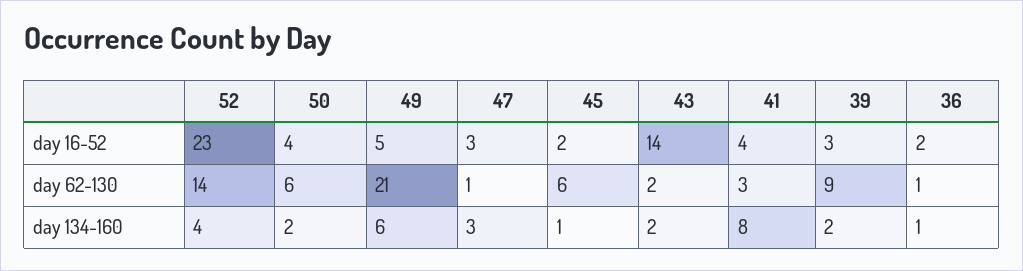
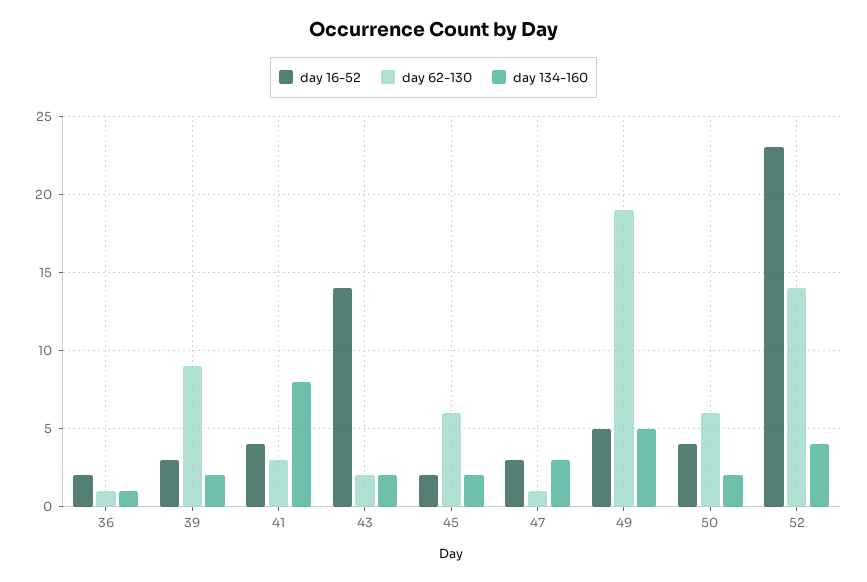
day 62-130, 49: 21 -> 19
day 134-160, 49: 6 -> 5
day 134-160, 45: 1 -> 2

